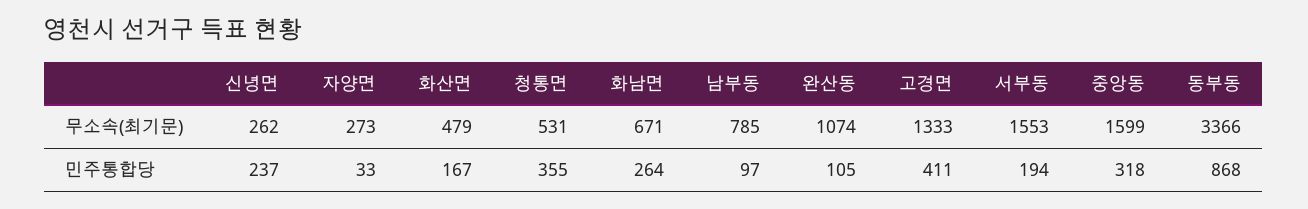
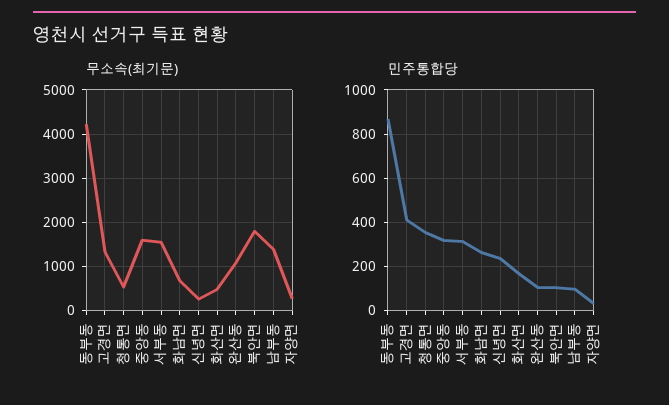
무소속(최기문), 남부동: 785 -> 1400
무소속(최기문), 동부동: 3366 -> 4200
민주통합당, 서부동: 194 -> 300
무소속(최기문), 북안면: none -> 1800
민주통합당, 북안면: none -> 100

